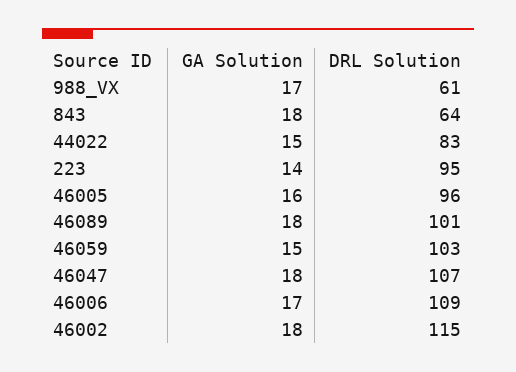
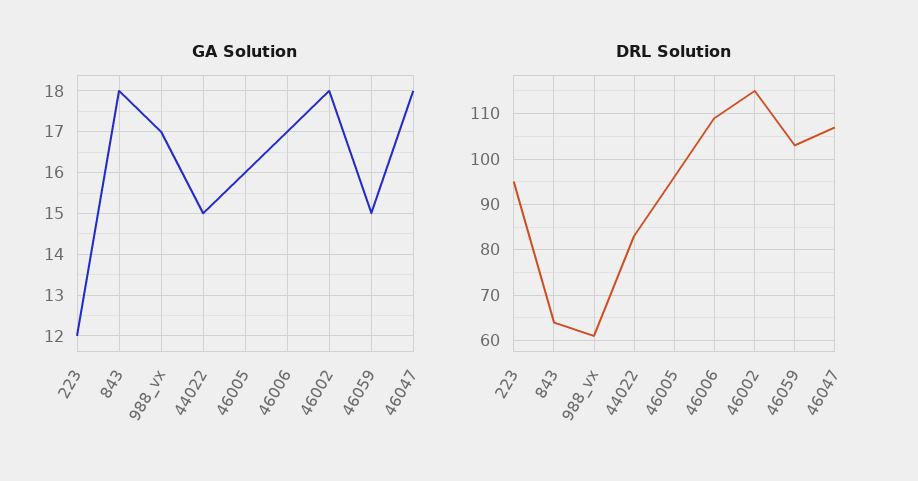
GA Solution, 223: 14 -> 12
GA Solution, 46089: 18 -> none
DRL Solution, 46089: 101 -> none

